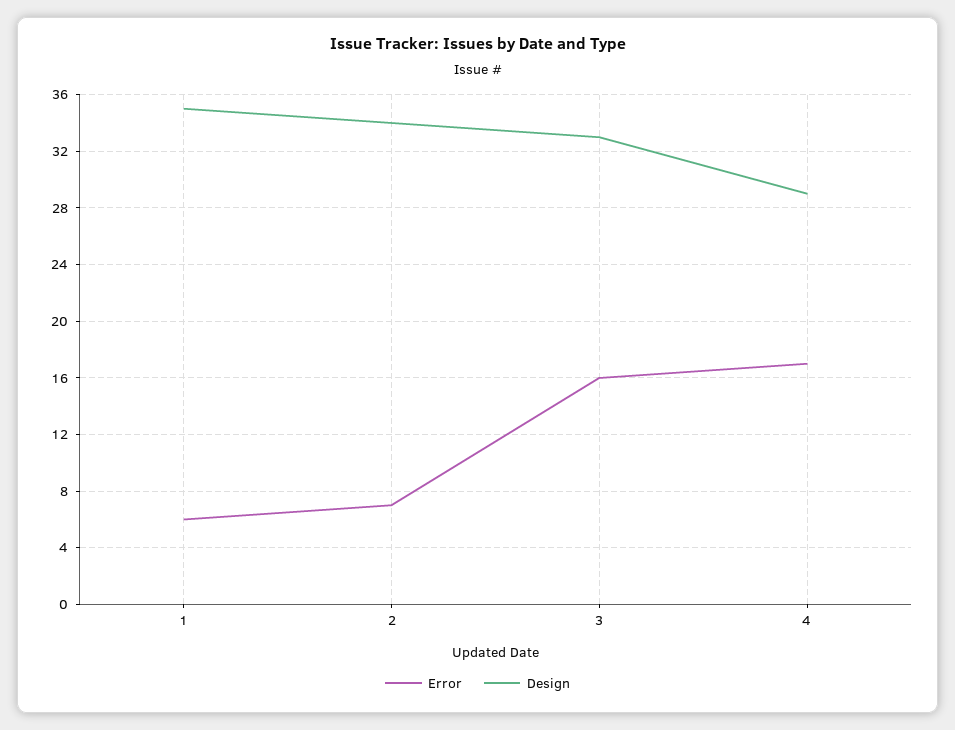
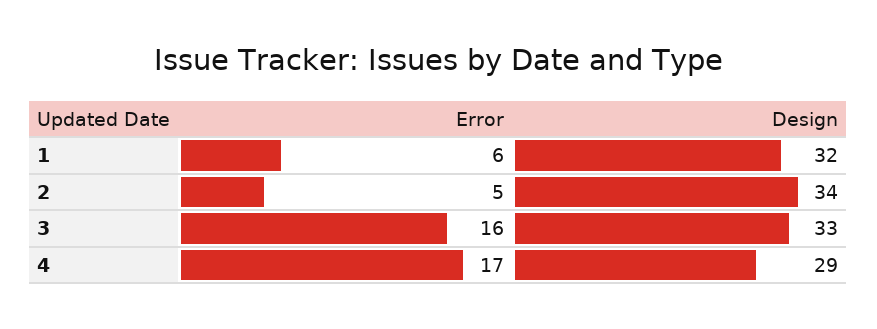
Design, 1: 35 -> 32
Error, 2: 7 -> 5

